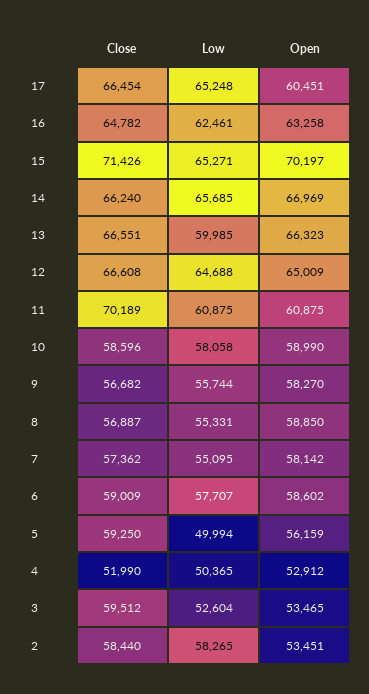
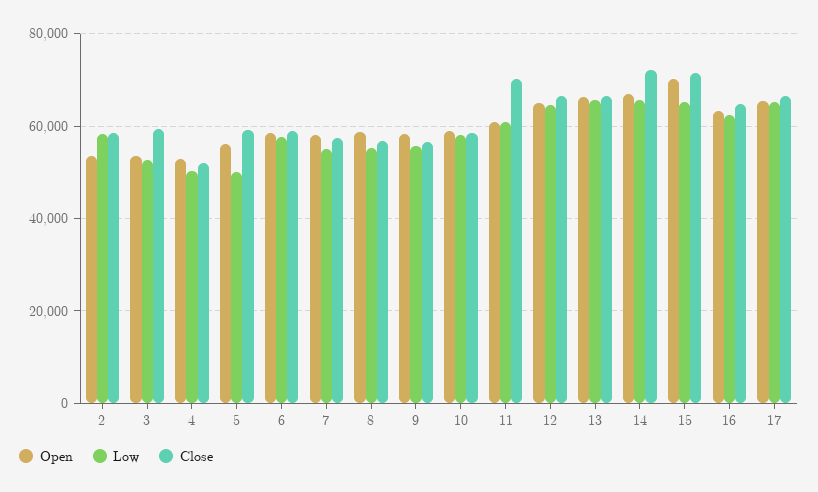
Open, 17: 60451 -> 66000
Close, 14: 66240 -> 72000
Low, 13: 59985 -> 66000

